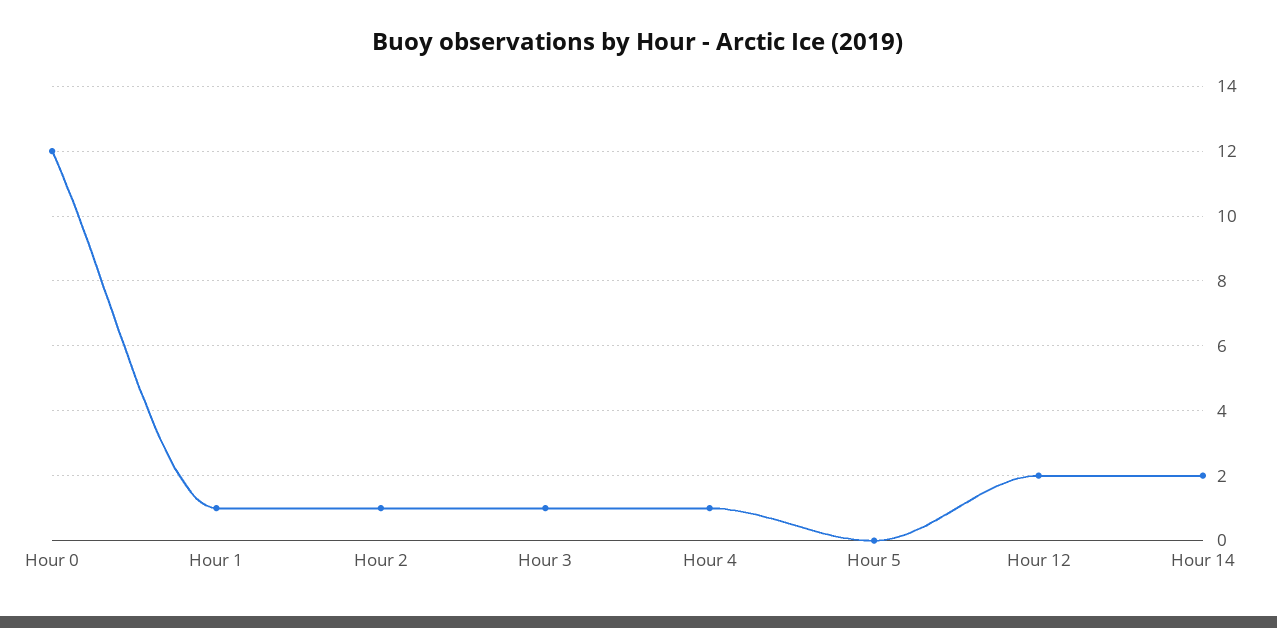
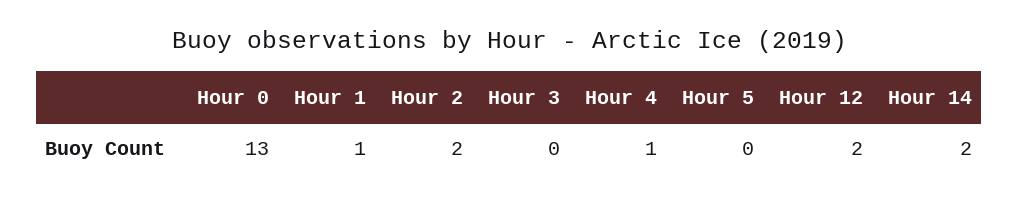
Hour 0: 12 -> 13
Hour 2: 1 -> 2
Hour 3: 1 -> 0

